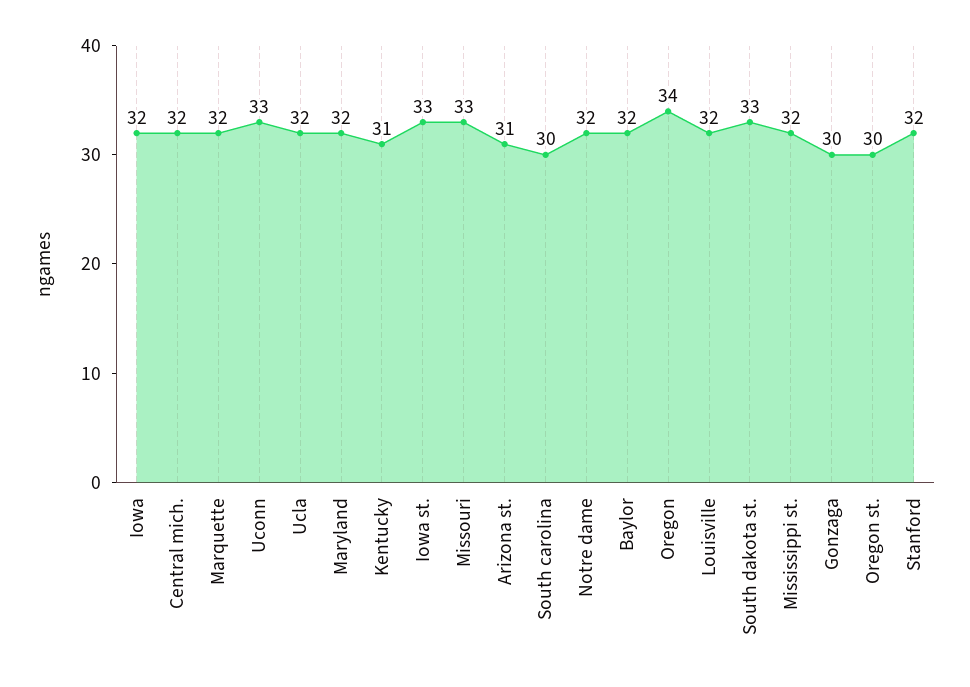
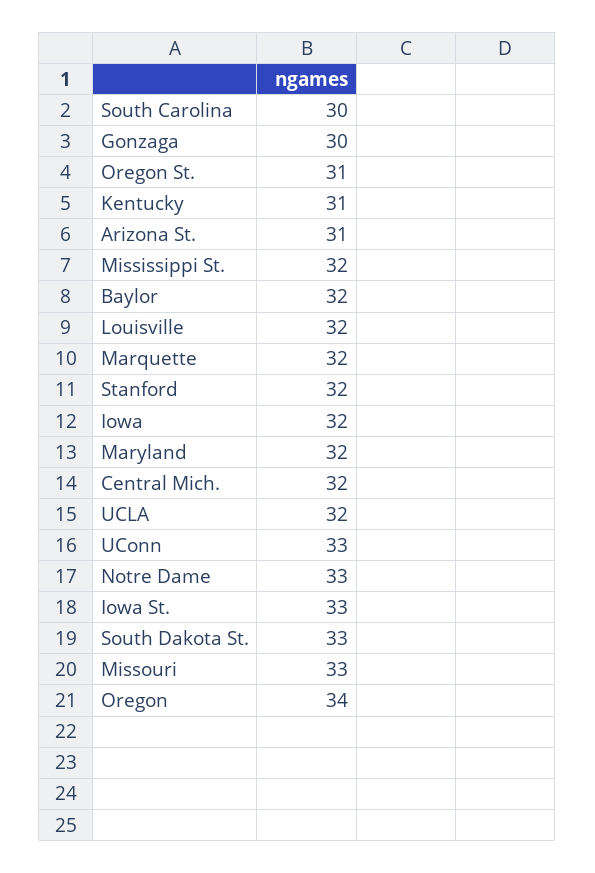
Notre dame: 32 -> 33
Oregon st.: 30 -> 31

